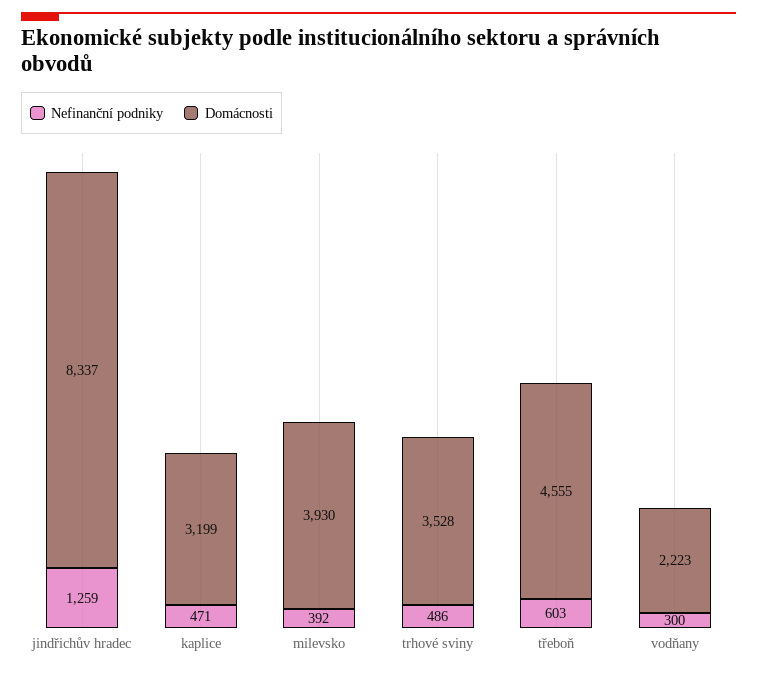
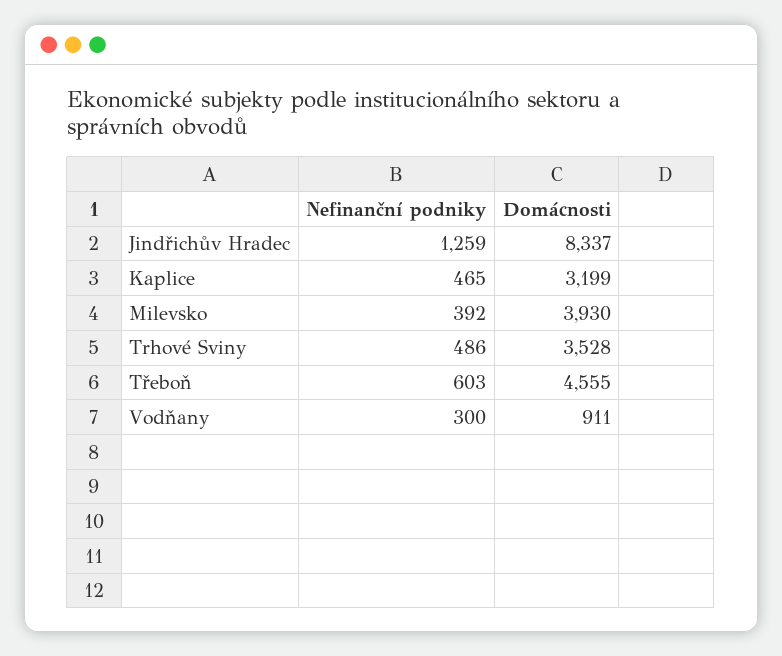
Nefinanční podniky, kaplice: 471 -> 465
Domácnosti, vodňany: 2223 -> 911

